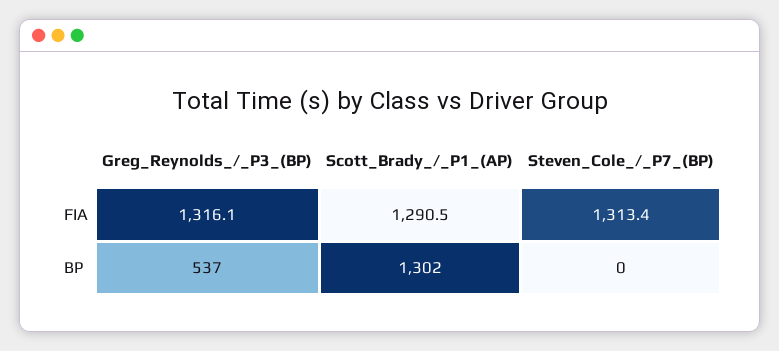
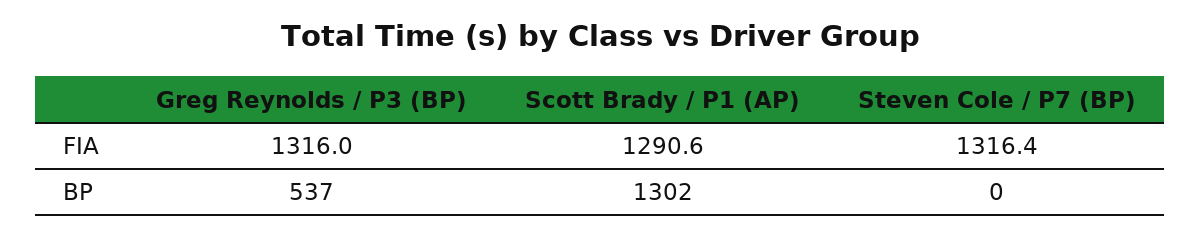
Greg_Reynolds_/_P3_(BP), FIA: 1316.1 -> 1316
Scott_Brady_/_P1_(AP), FIA: 1290.5 -> 1290.6
Steven_Cole_/_P7_(BP), FIA: 1313.4 -> 1316.4

